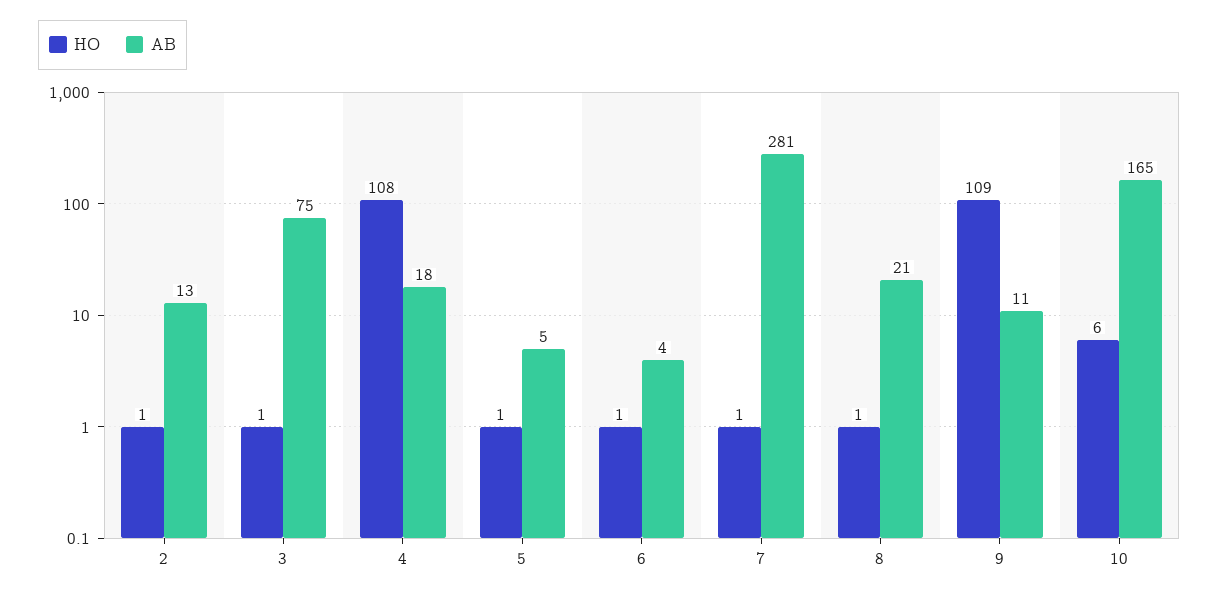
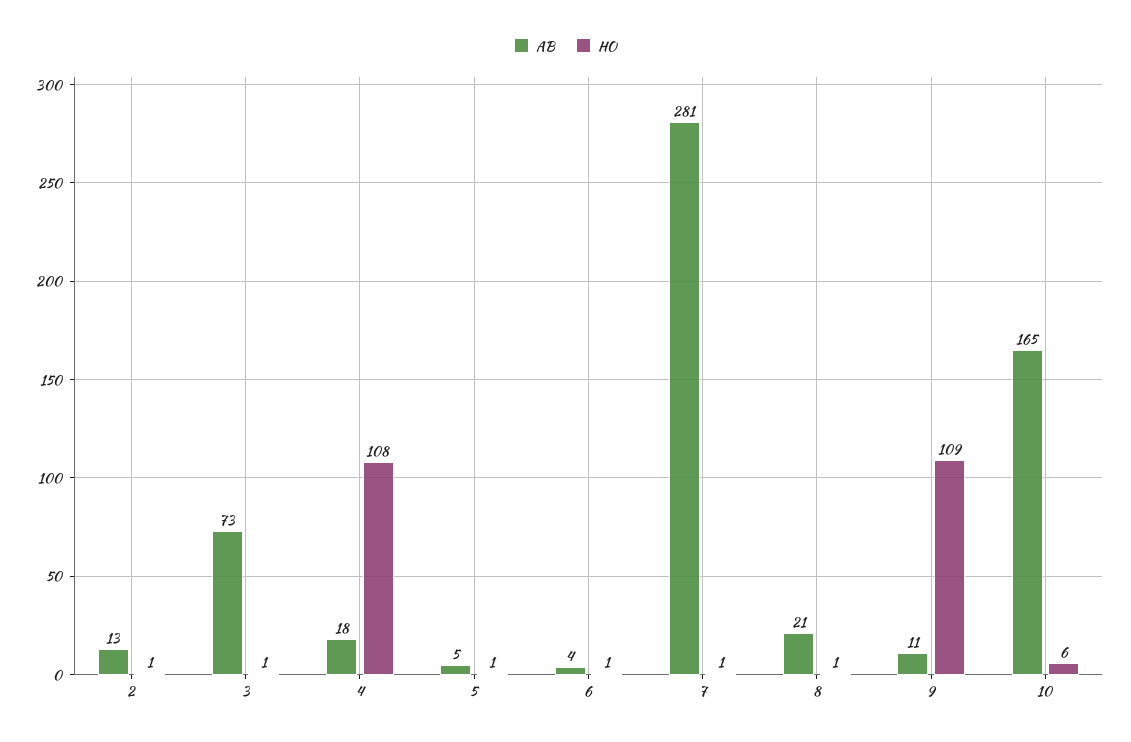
AB, 3: 75 -> 73

